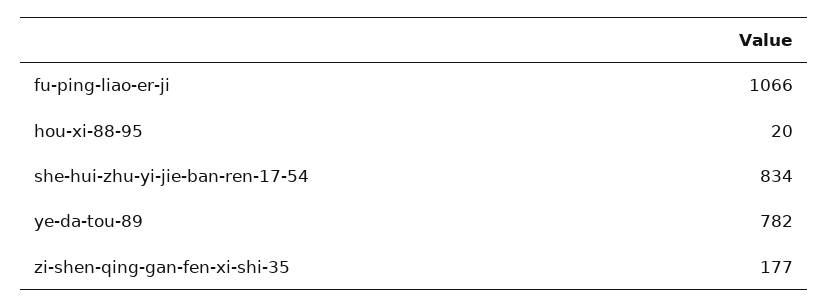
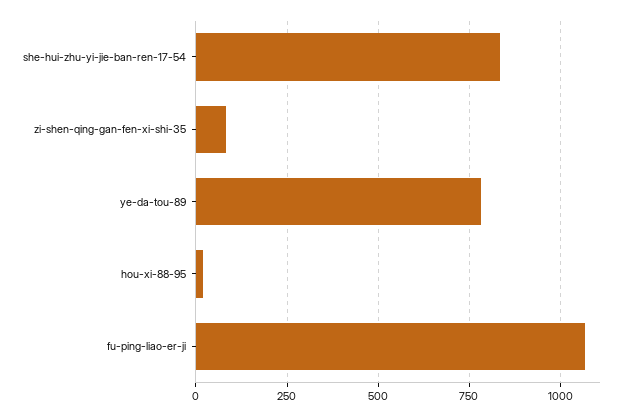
zi-shen-qing-gan-fen-xi-shi-35: 177 -> 75

